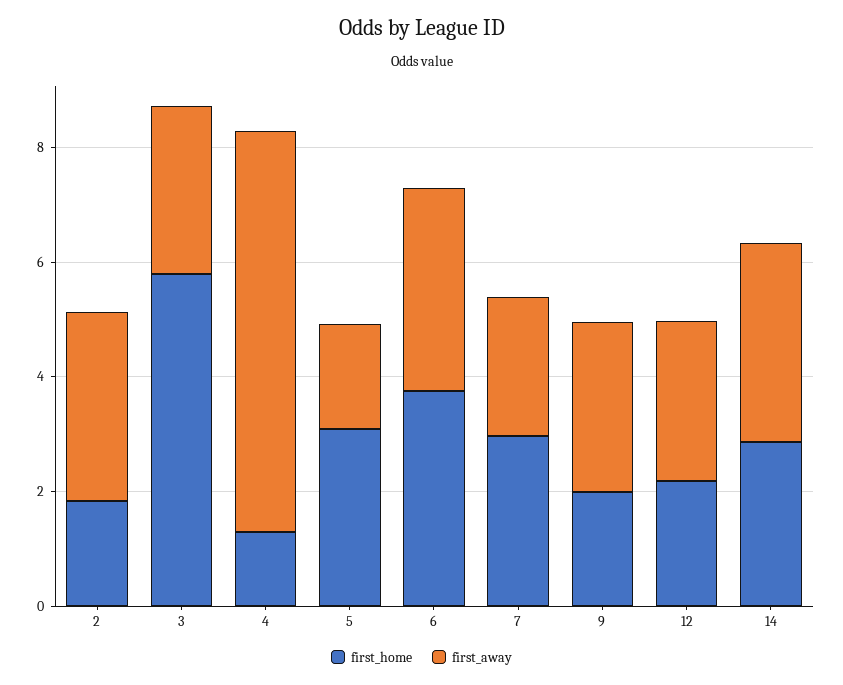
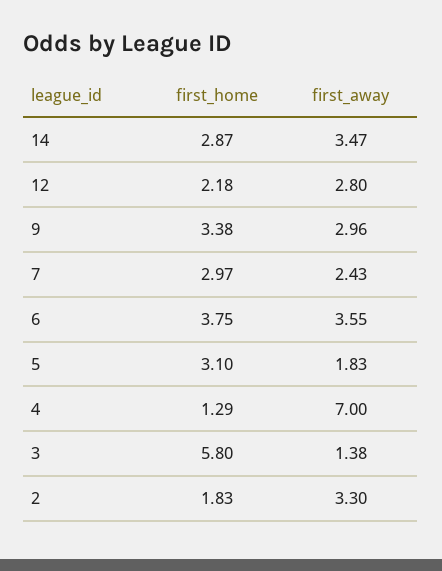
first_away, 3: 3 -> 1.38
first_home, 9: 2 -> 3.38

